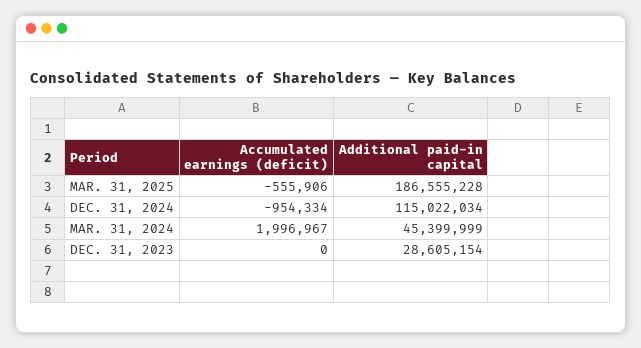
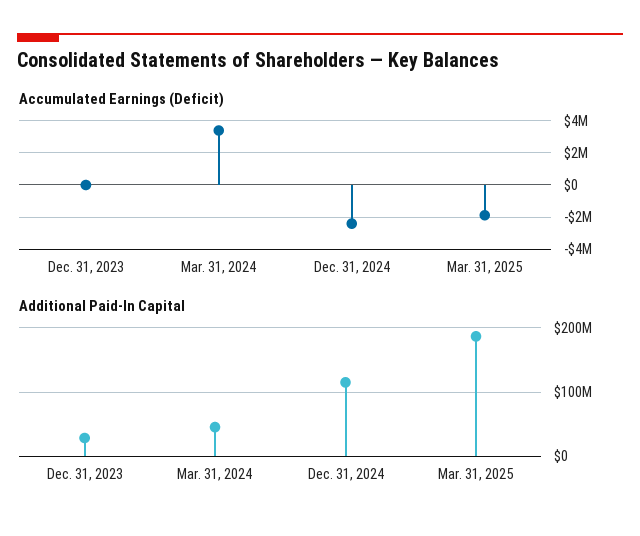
Accumulated earnings (deficit), MAR. 31, 2025: -555906 -> -2000000
Accumulated earnings (deficit), DEC. 31, 2024: -954334 -> -2500000
Accumulated earnings (deficit), MAR. 31, 2024: 1996967 -> 3500000

